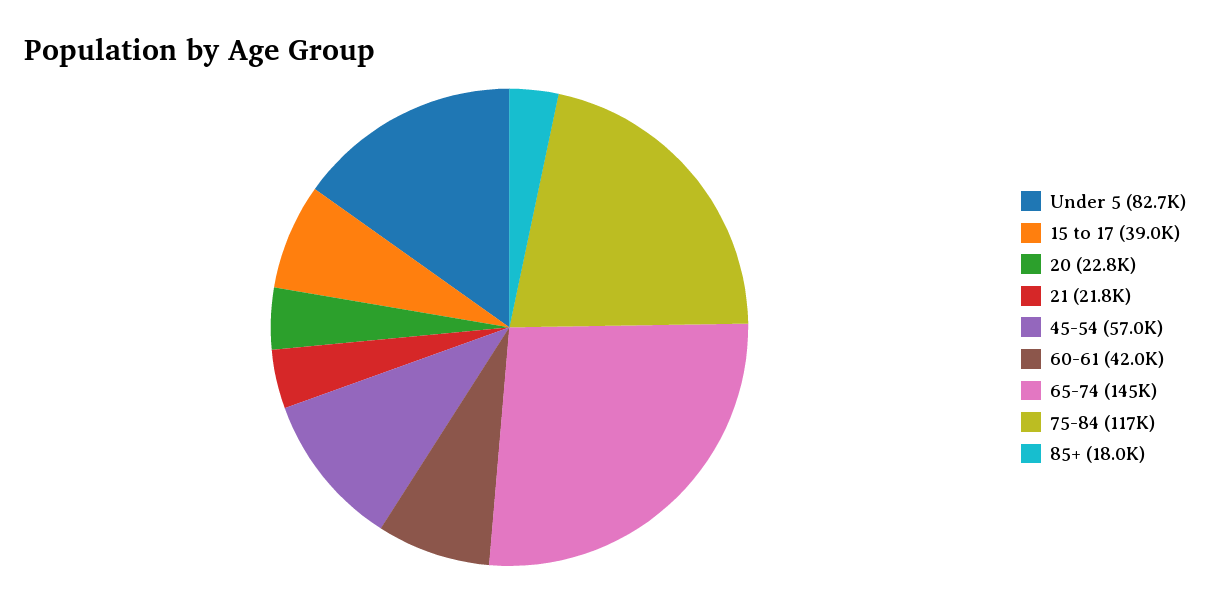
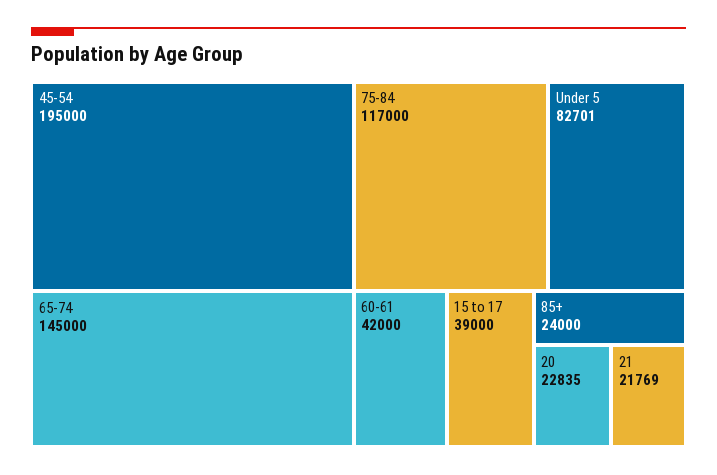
45-54: 57000 -> 195000
85+: 18000 -> 24000

